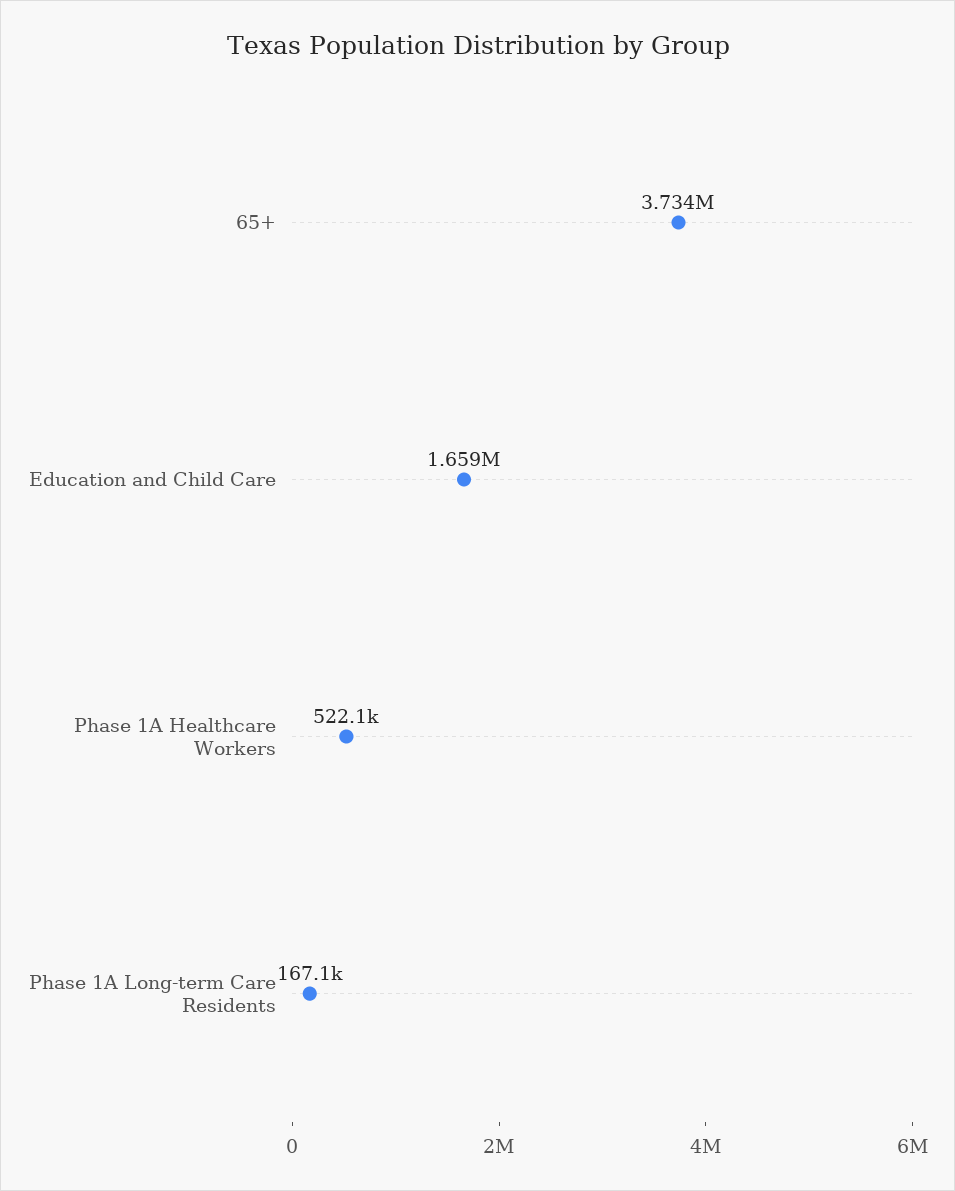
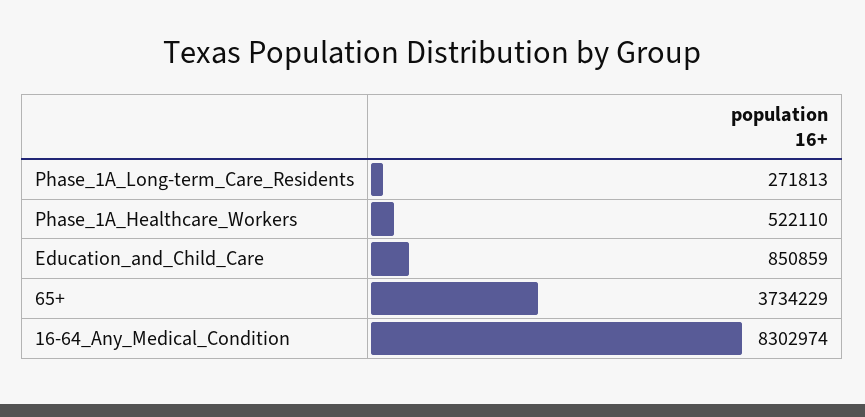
Education and Child Care: 1659000 -> 850859
Phase 1A Long-term Care Residents: 167100 -> 271813
16-64_Any_Medical_Condition: none -> 8302974

